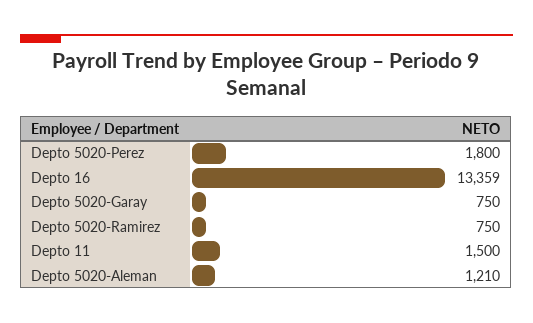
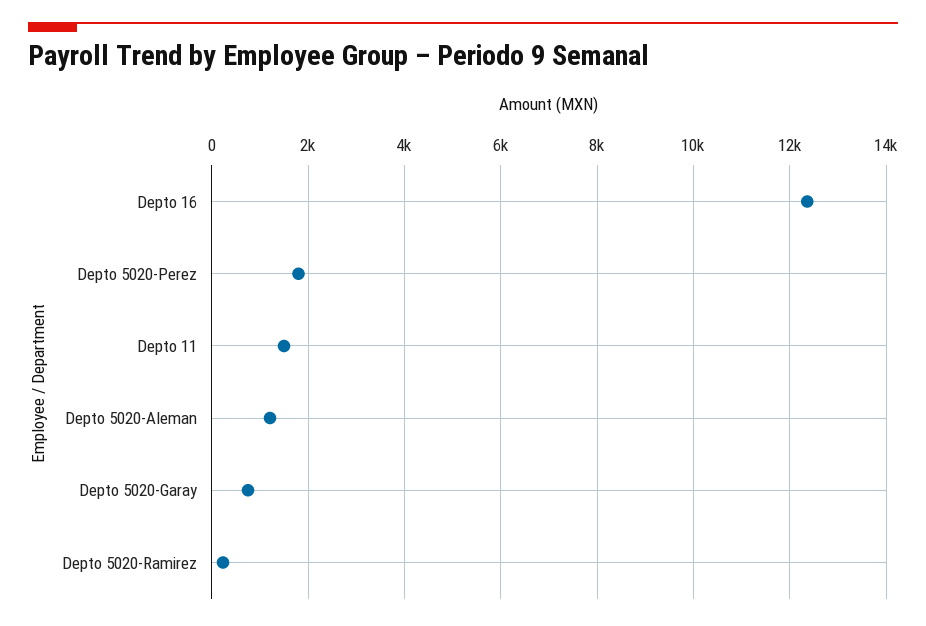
Depto 16: 13359 -> 12400
Depto 5020-Ramirez: 750 -> 200

